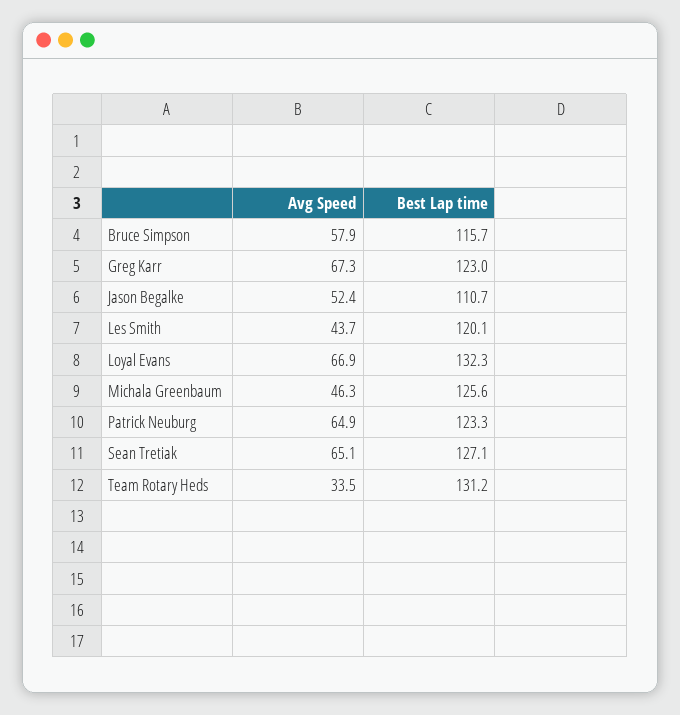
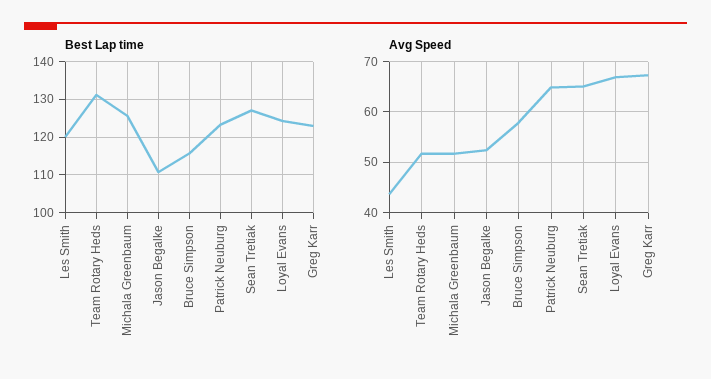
Best Lap time, Loyal Evans: 132.3 -> 124
Avg Speed, Michala Greenbaum: 46.3 -> 52
Avg Speed, Team Rotary Heds: 33.5 -> 52

